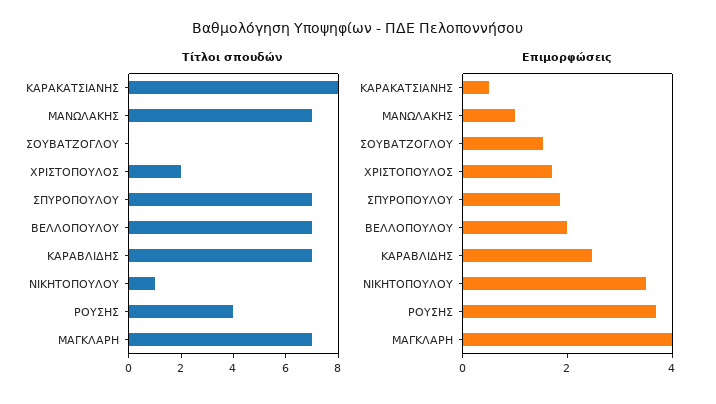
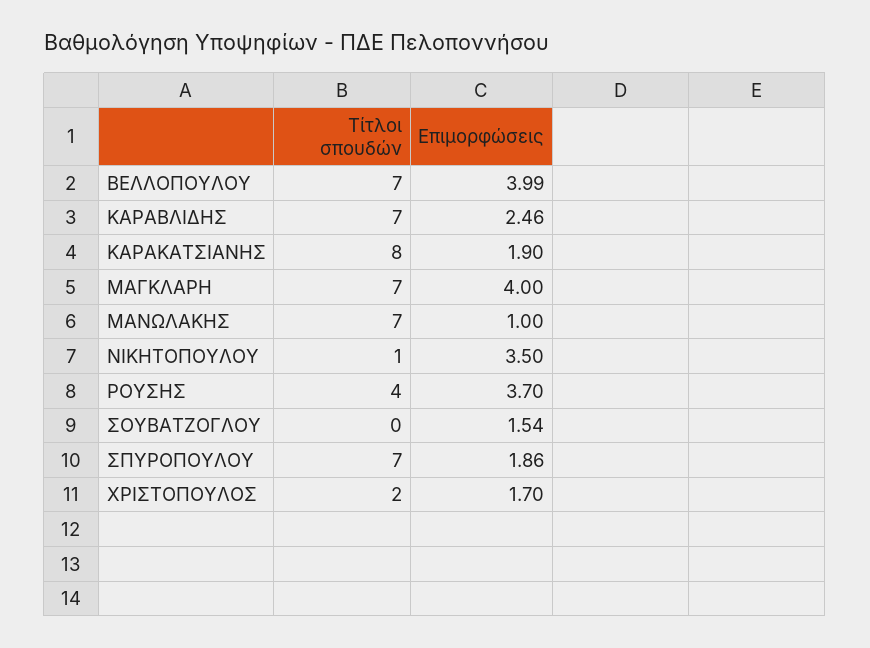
Επιμορφώσεις, ΚΑΡΑΚΑΤΣΙΑΝΗΣ: 0.5 -> 1.9
Επιμορφώσεις, ΒΕΛΛΟΠΟΥΛΟΥ: 2 -> 3.99

